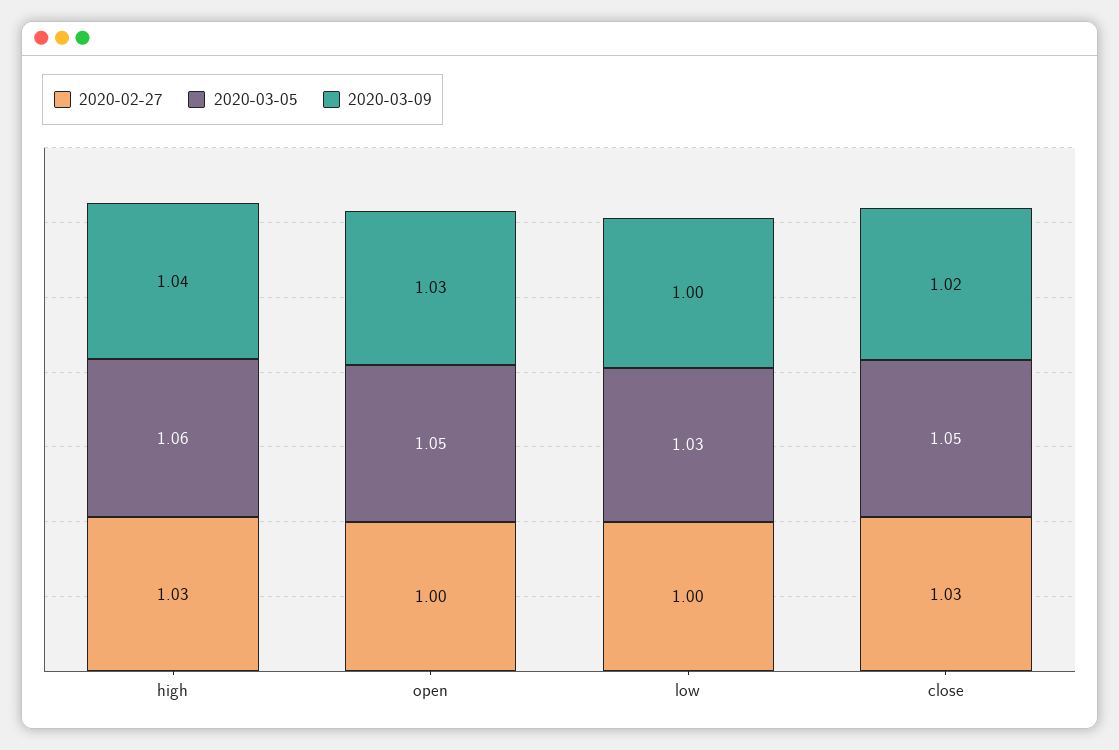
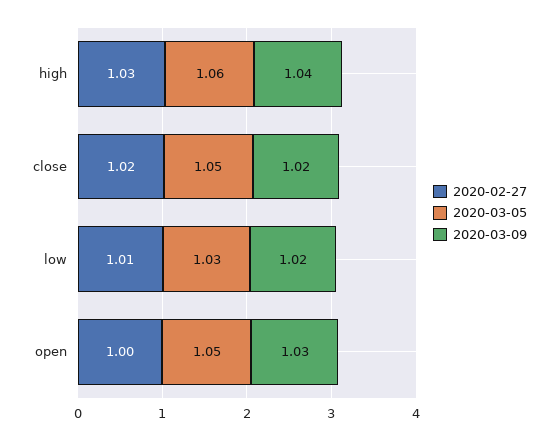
2020-02-27, low: 1 -> 1.01
2020-03-09, low: 1 -> 1.02
2020-02-27, close: 1.03 -> 1.02

